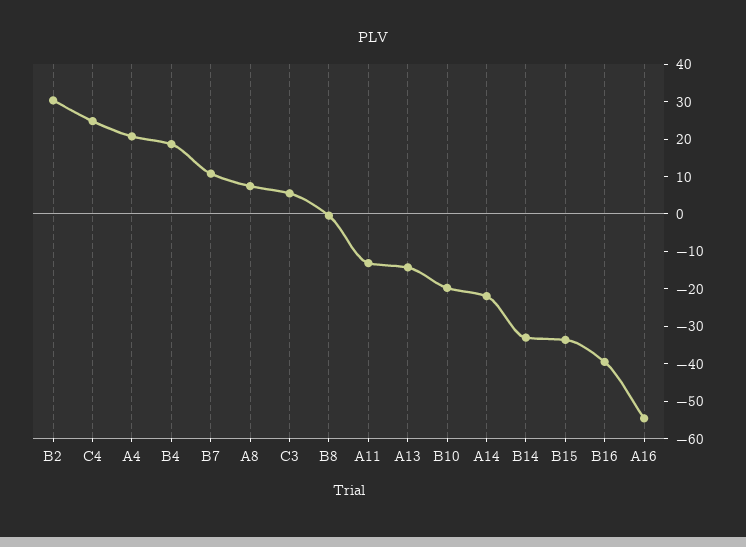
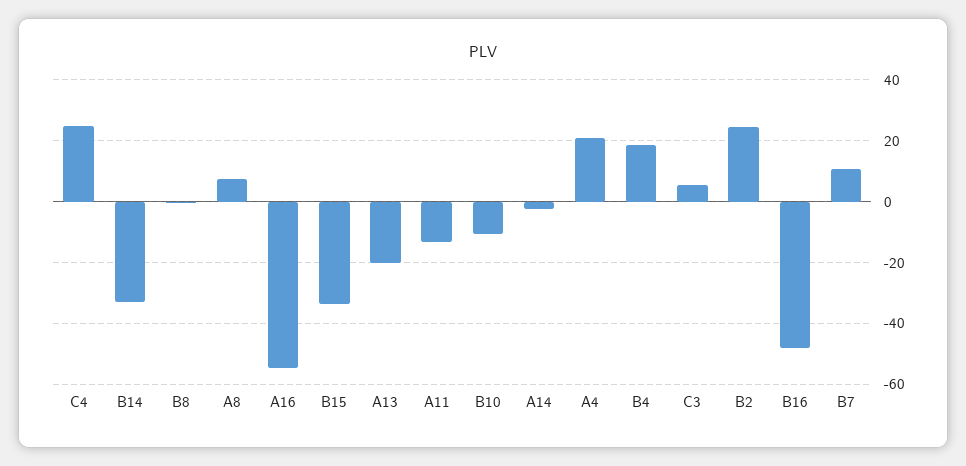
B2: 30 -> 24
A13: -15 -> -20
B10: -20 -> -10
A14: -22.5 -> -2
B16: -40 -> -48

